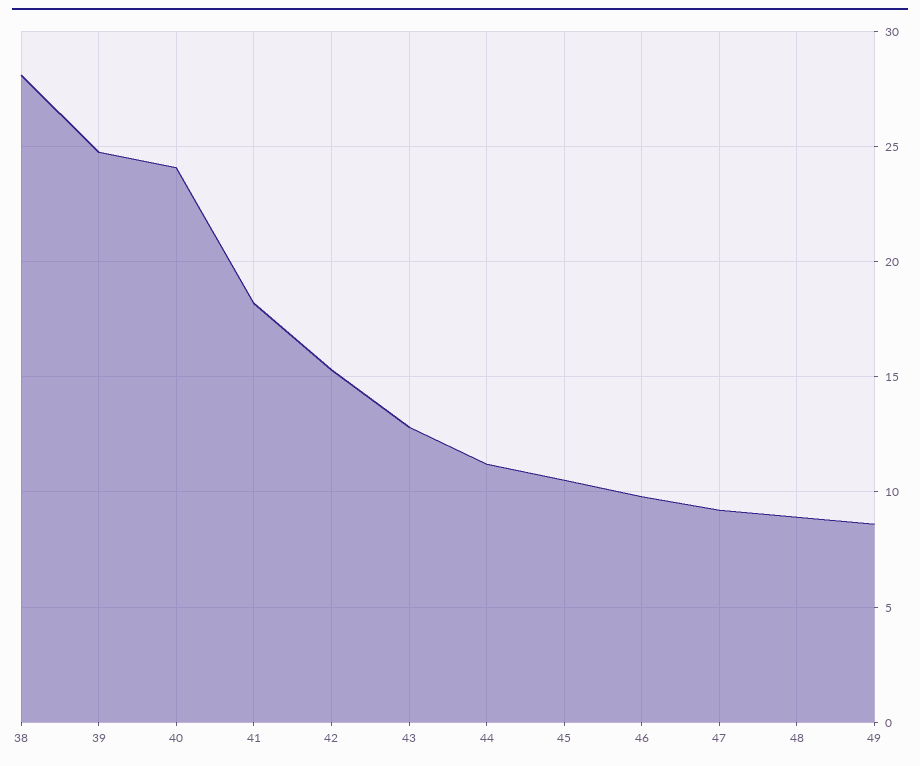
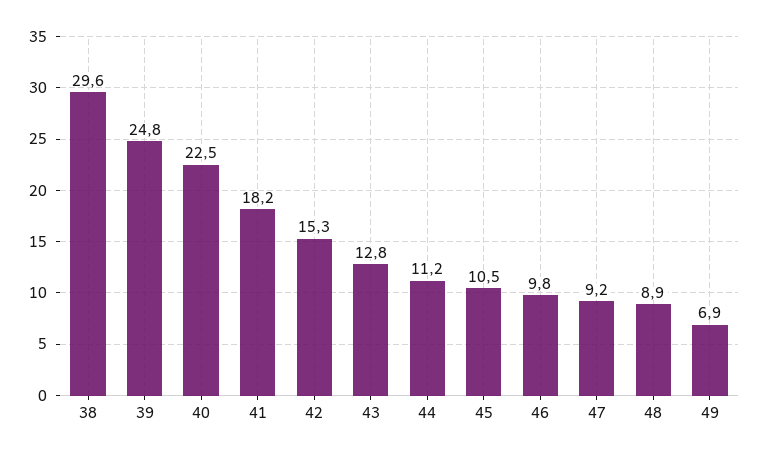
38: 28 -> 29.6
40: 24 -> 22.5
49: 8.5 -> 6.9

